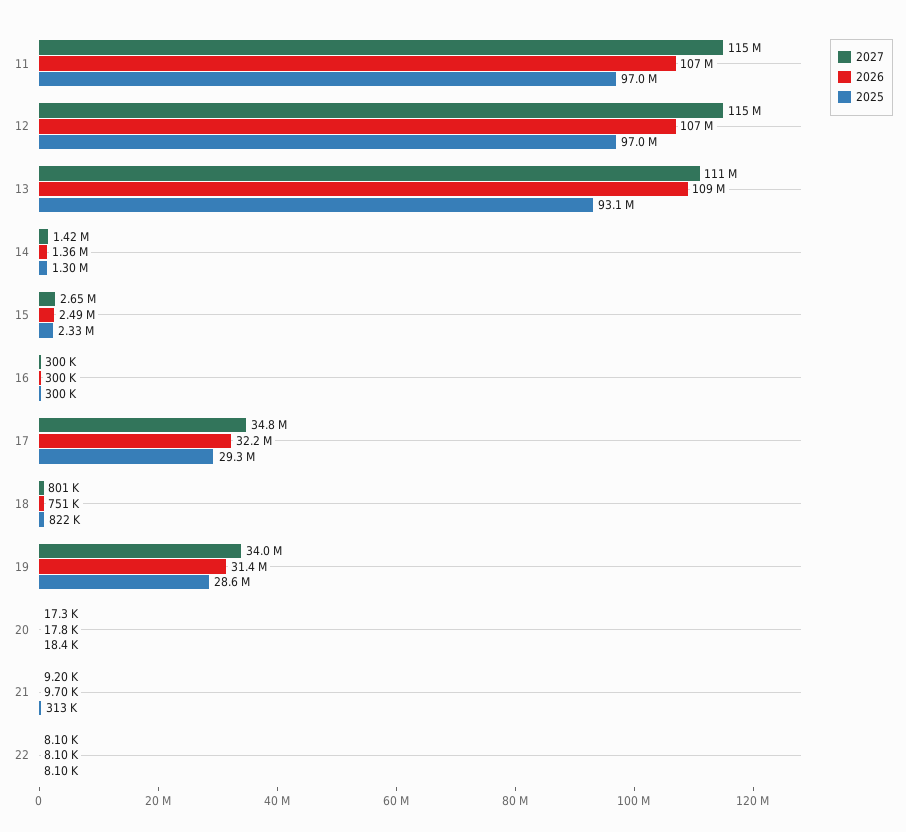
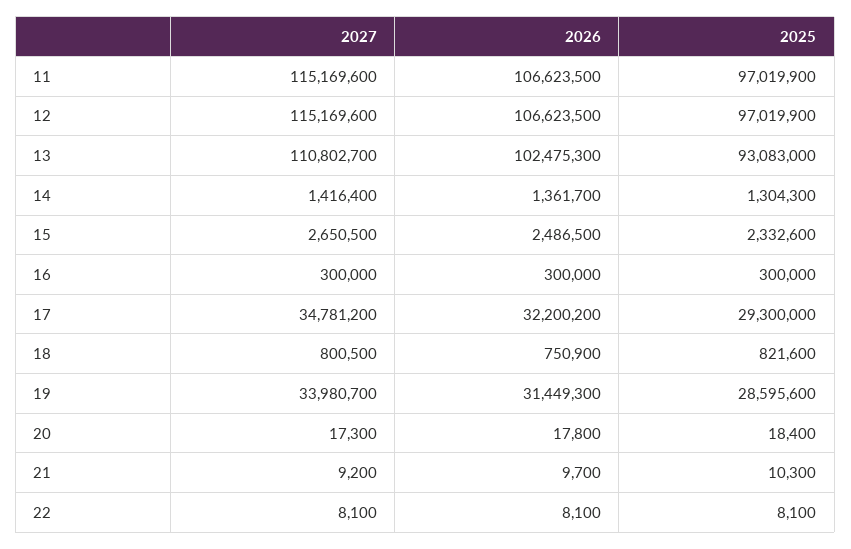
2026, 13: 109000000 -> 102475300
2025, 21: 313000 -> 10300

